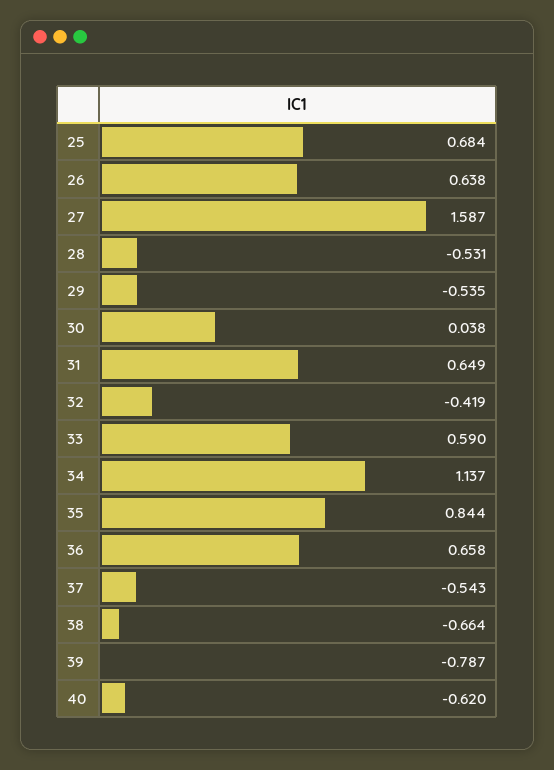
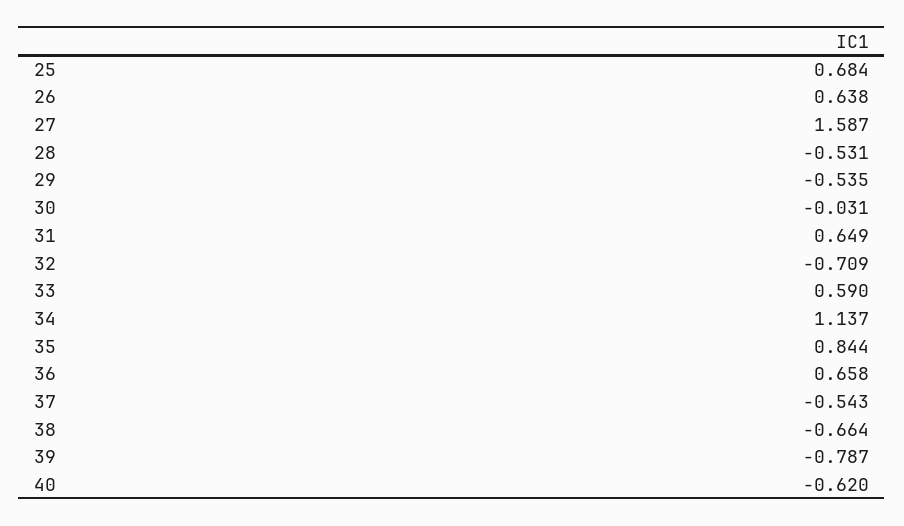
30: 0.038 -> -0.031
32: -0.419 -> -0.709

